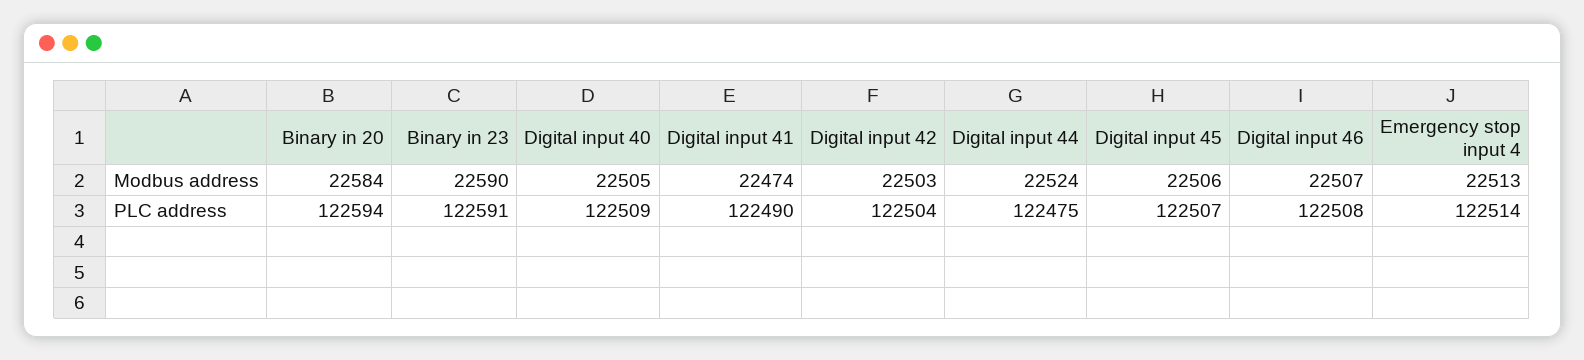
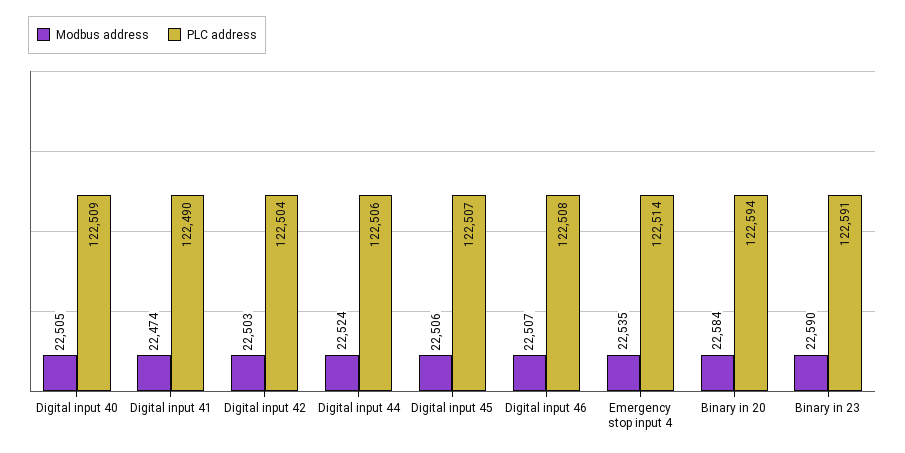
Modbus address, Emergency stop input 4: 22513 -> 22535
PLC address, Digital input 44: 122475 -> 122506

